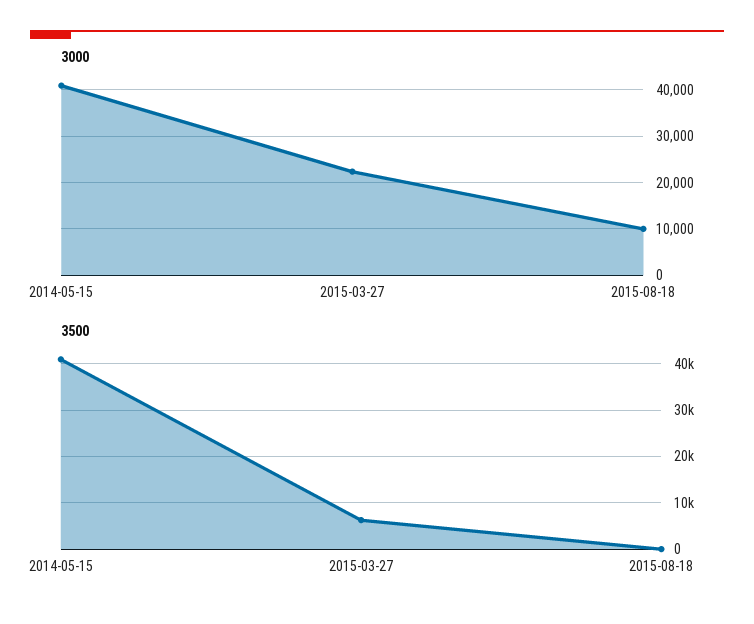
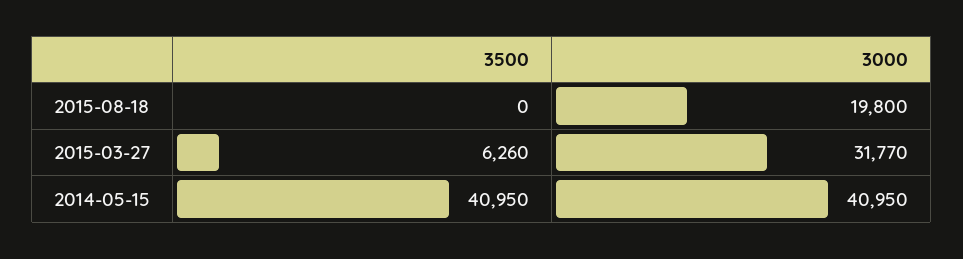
3000, 2015-03-27: 22000 -> 31770
3000, 2015-08-18: 10000 -> 19800

